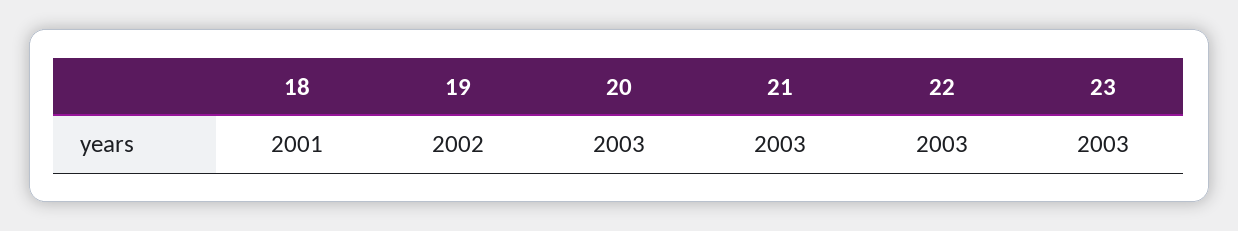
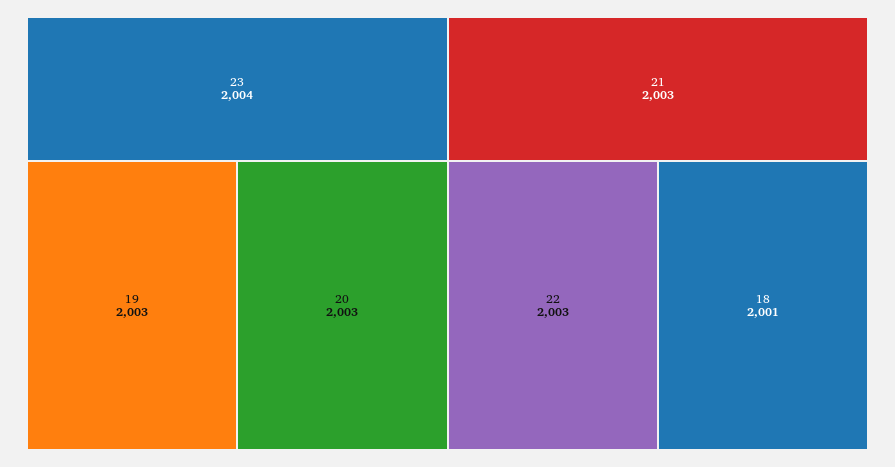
19: 2002 -> 2003
23: 2003 -> 2004

